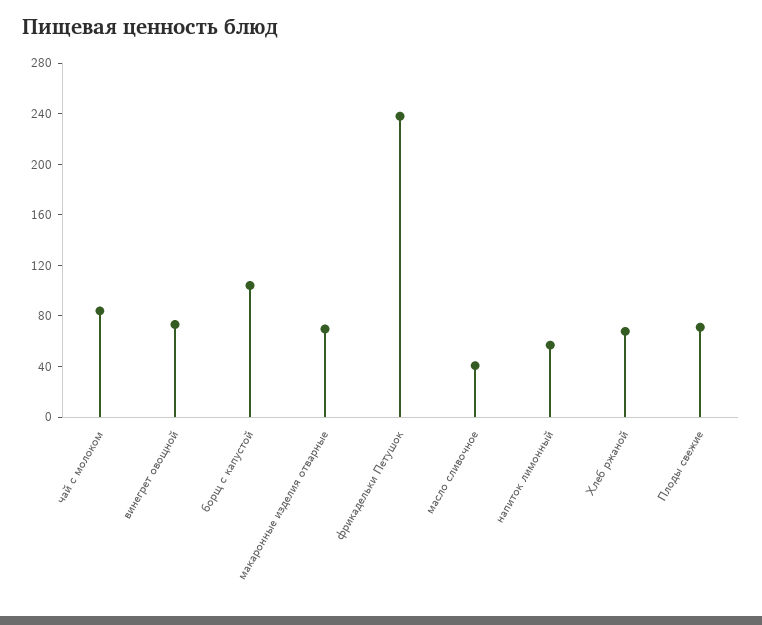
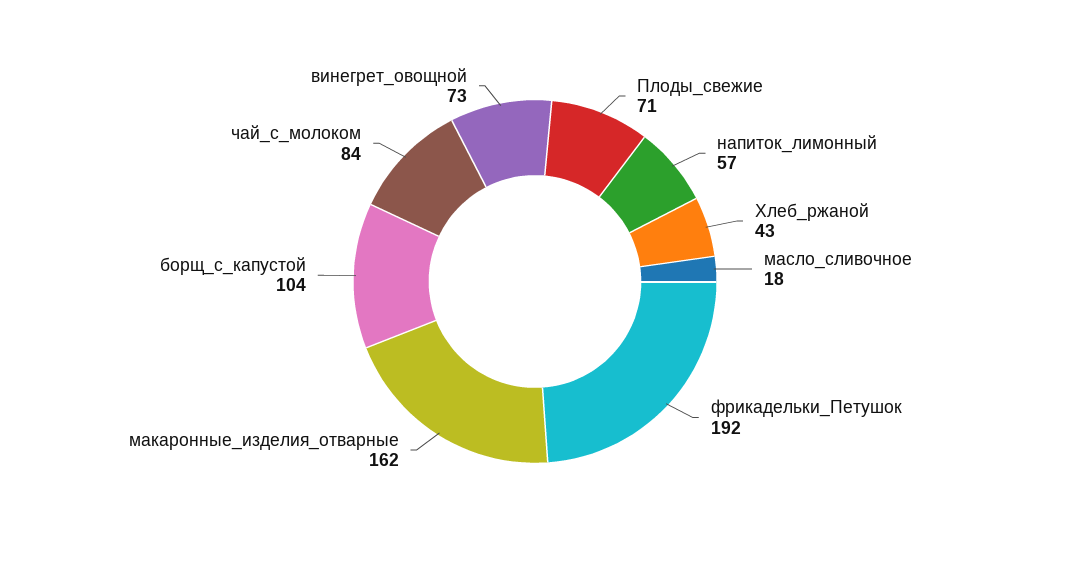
макаронные изделия отварные: 70 -> 162
фрикадельки Петушок: 240 -> 192
масло сливочное: 40 -> 18
Хлеб ржаной: 70 -> 43

